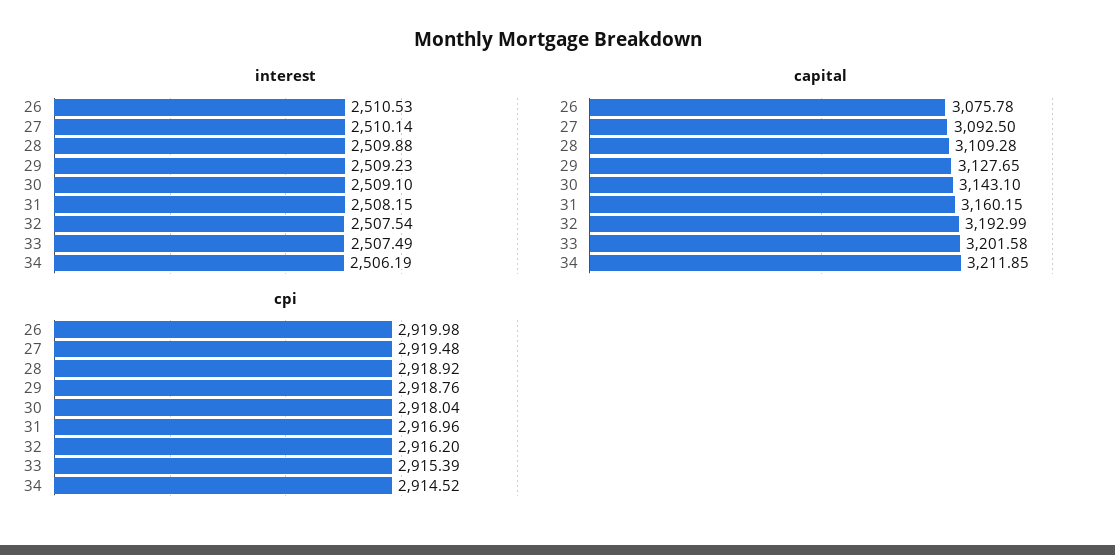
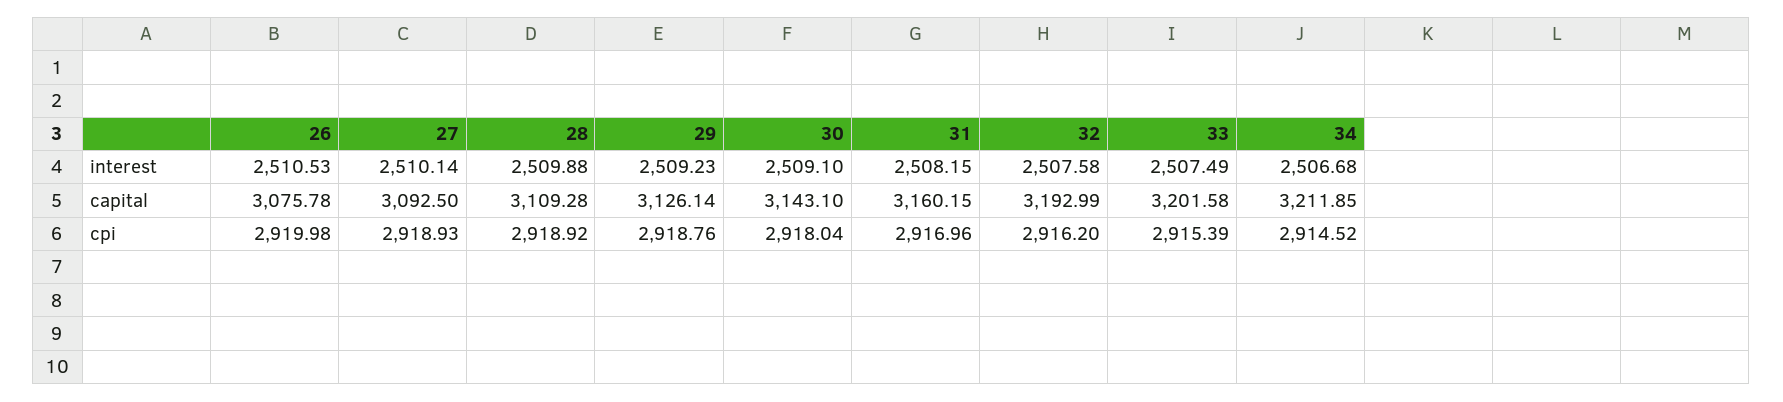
interest, 32: 2507.54 -> 2507.58
interest, 34: 2506.19 -> 2506.68
capital, 29: 3127.65 -> 3126.14
cpi, 27: 2919.48 -> 2918.93

